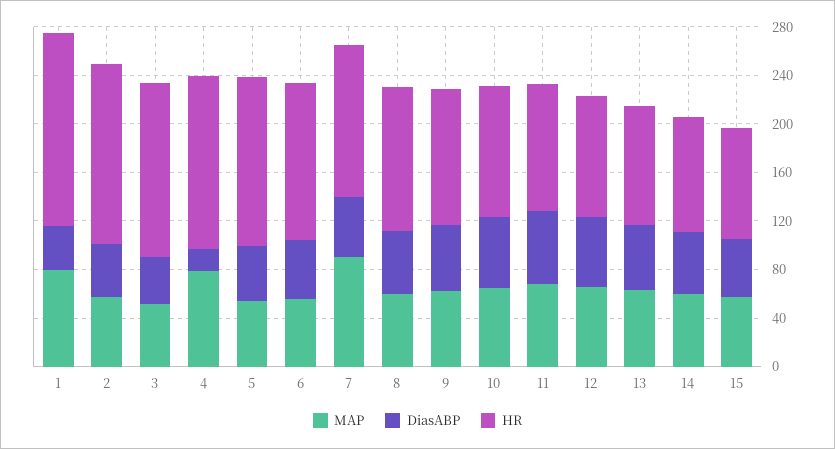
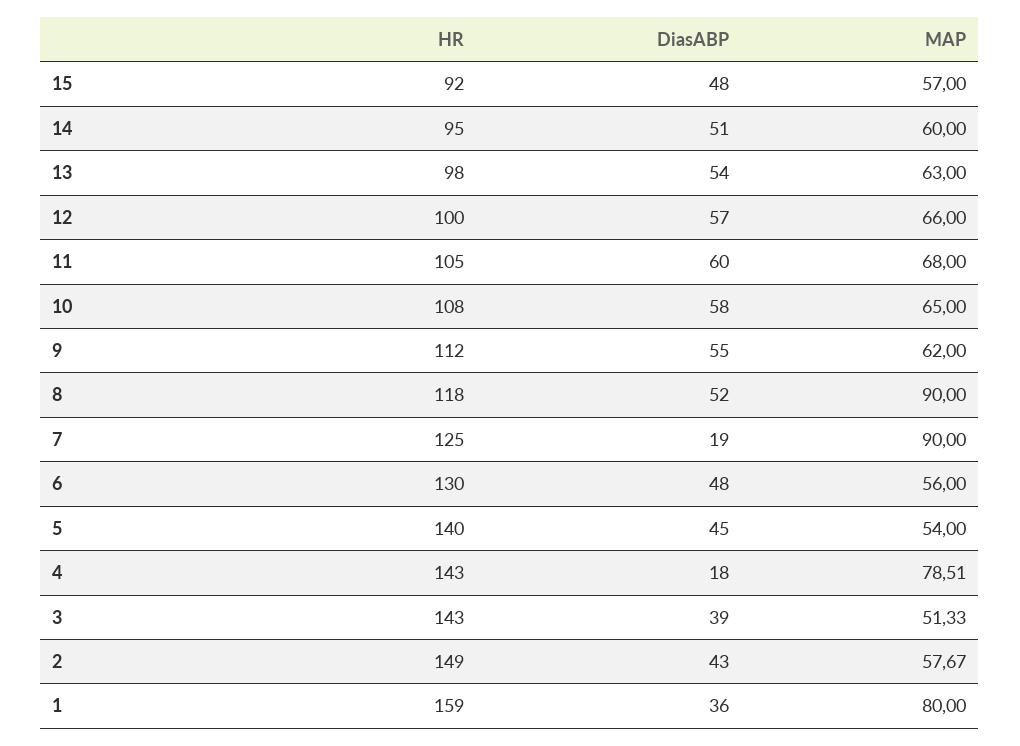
DiasABP, 7: 50 -> 19
MAP, 8: 60 -> 90

